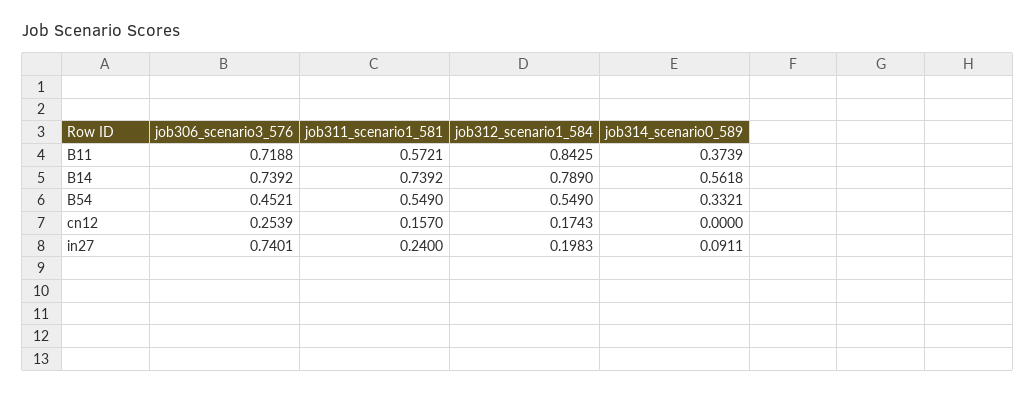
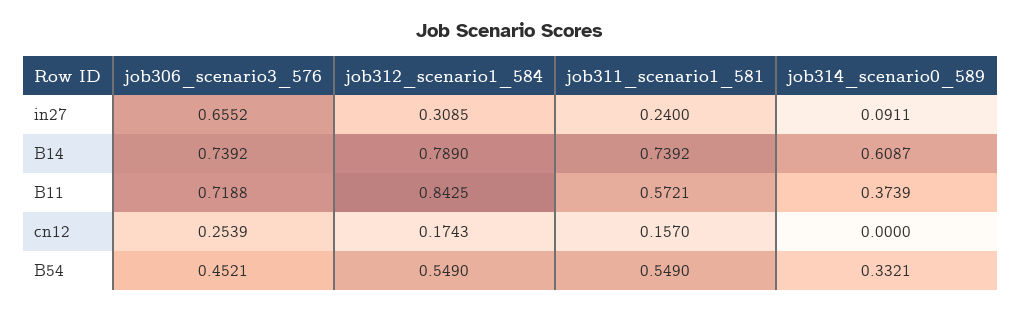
job314_scenario0_589, B14: 0.5618 -> 0.6087
job306_scenario3_576, in27: 0.7401 -> 0.6552
job312_scenario1_584, in27: 0.1983 -> 0.3085

